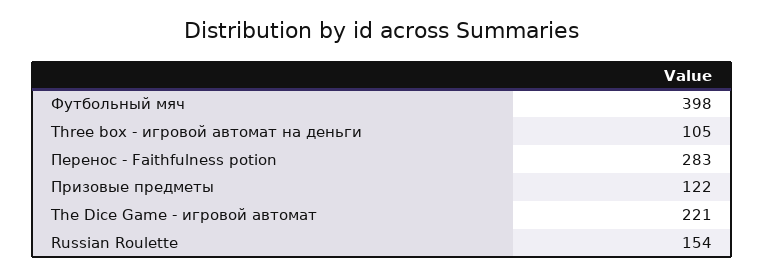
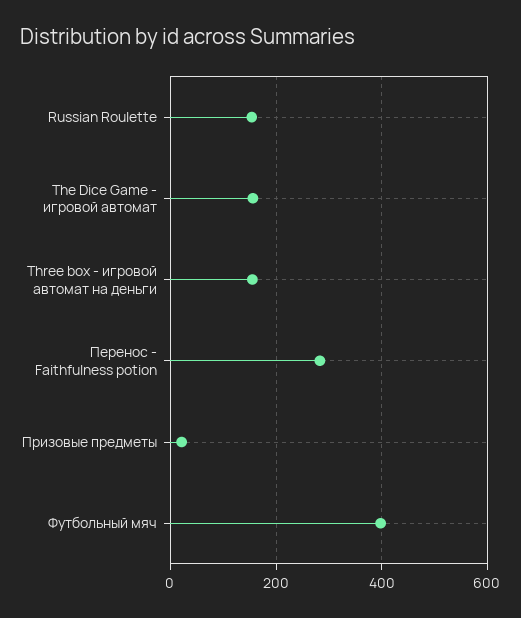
Three box - игровой автомат на деньги: 105 -> 160
Призовые предметы: 122 -> 20
The Dice Game - игровой автомат: 221 -> 160

